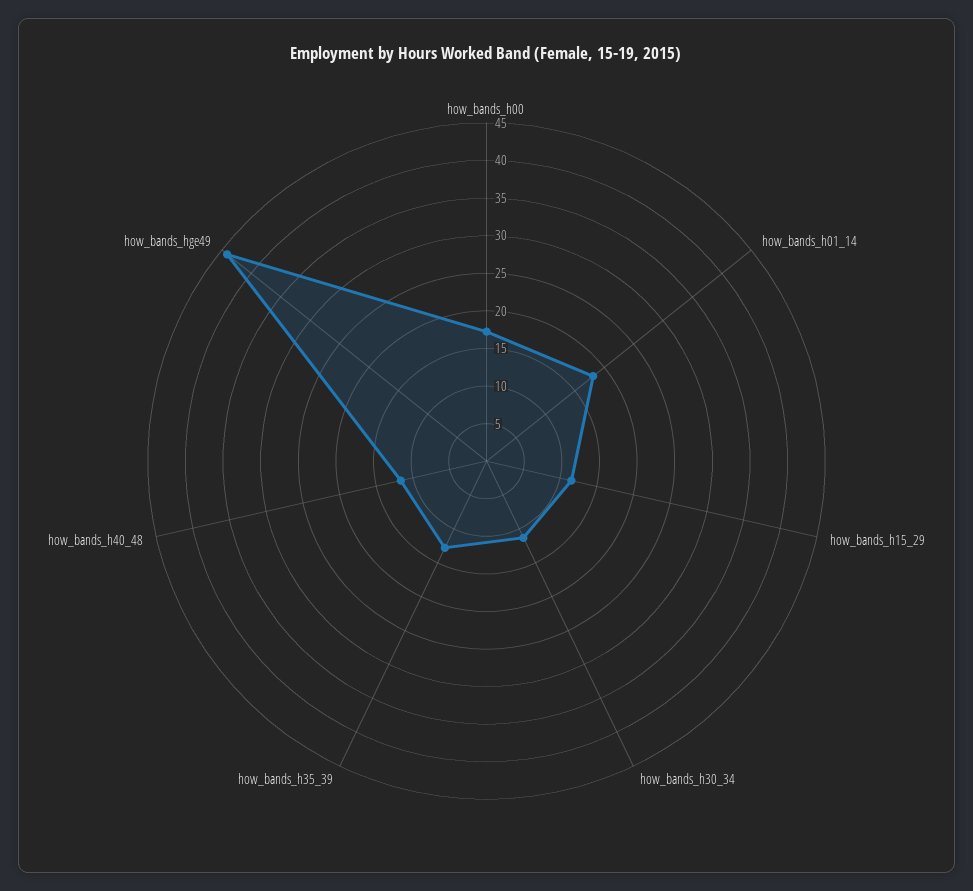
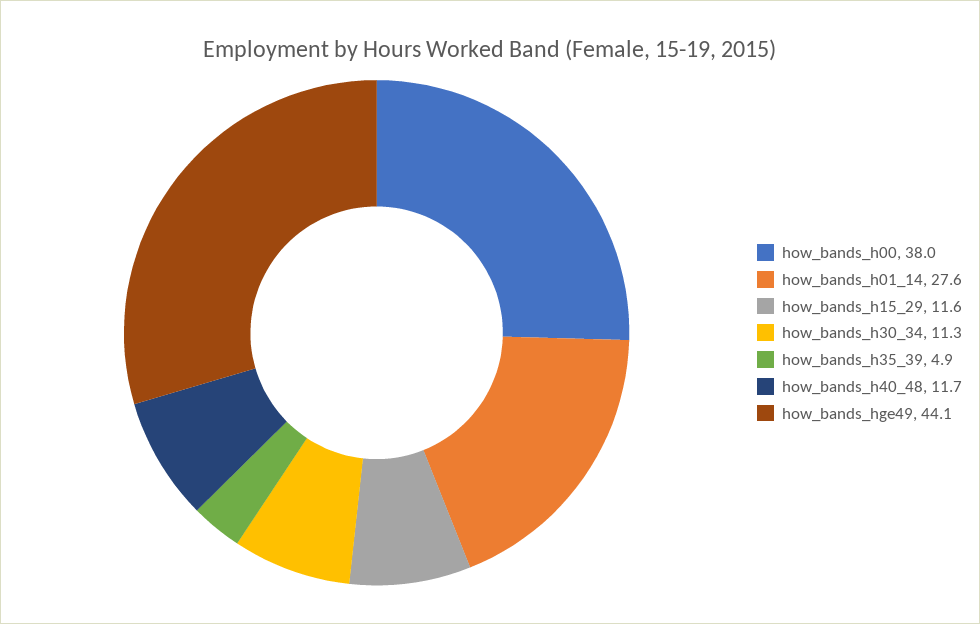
how_bands_h00: 17.5 -> 38
how_bands_h01_14: 17.5 -> 27.6
how_bands_h35_39: 12.5 -> 4.9

